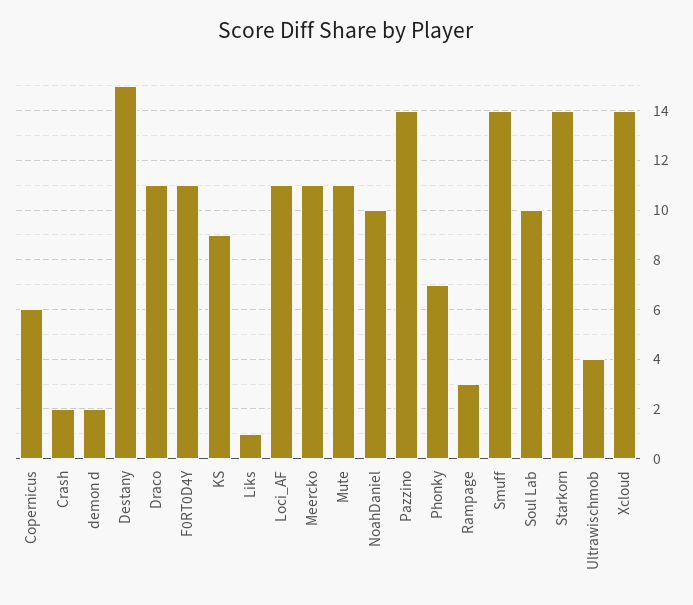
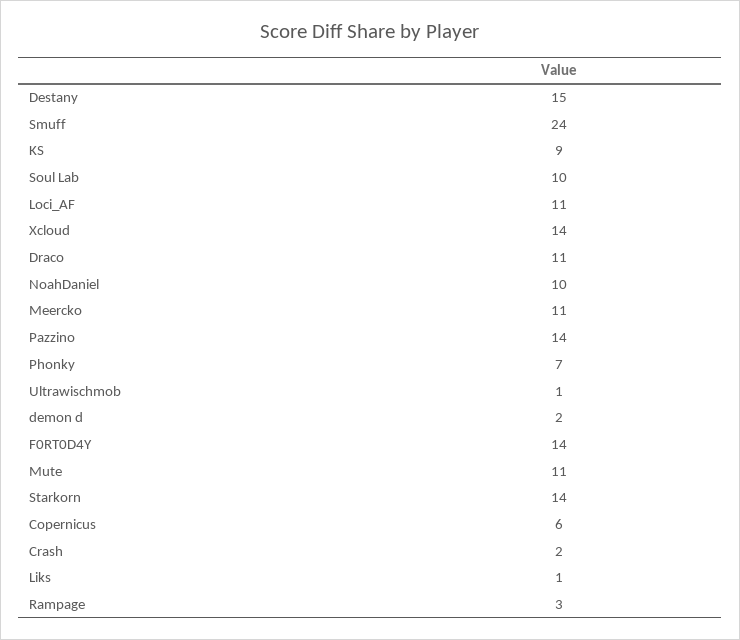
F0RT0D4Y: 11 -> 14
Smuff: 14 -> 24
Ultrawischmob: 4 -> 1

